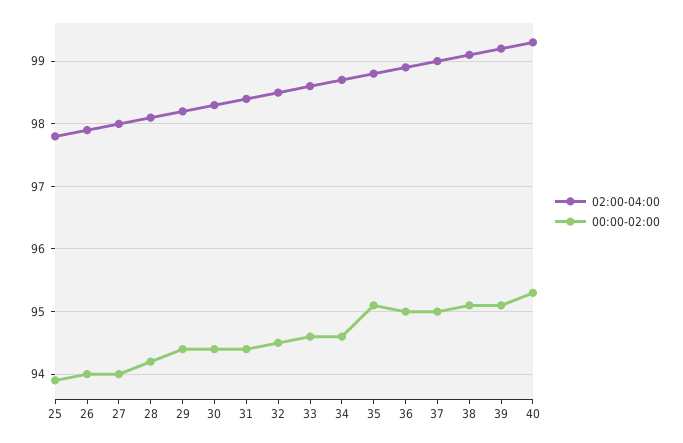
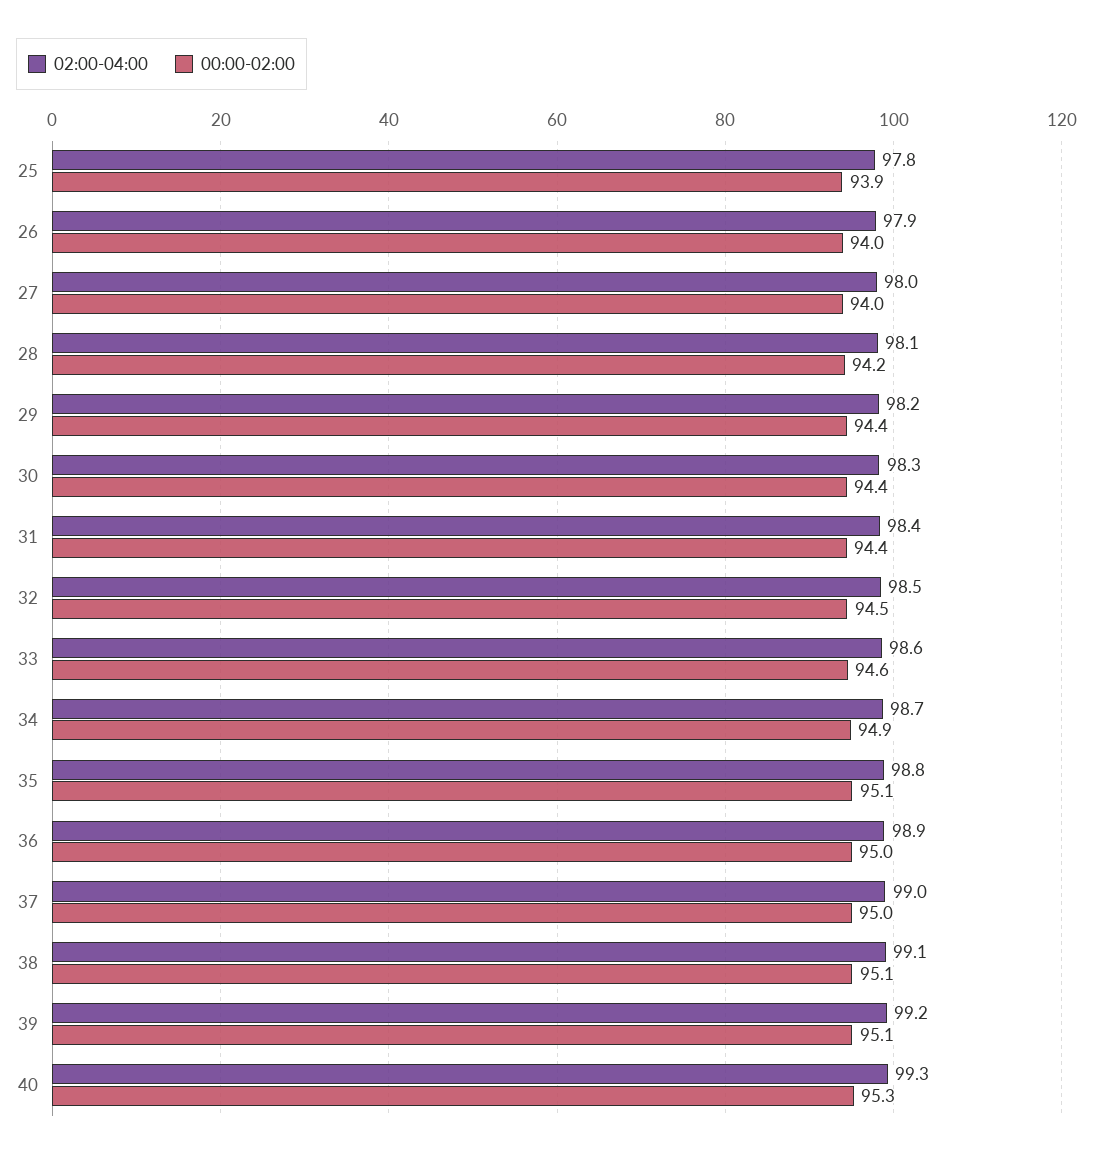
00:00-02:00, 34: 94.6 -> 94.9

